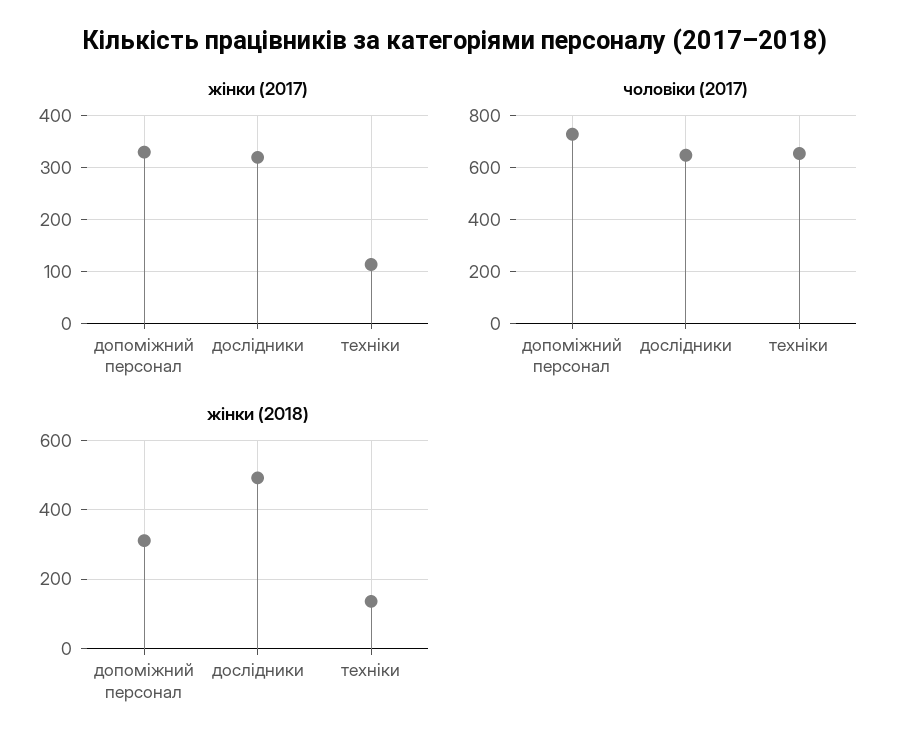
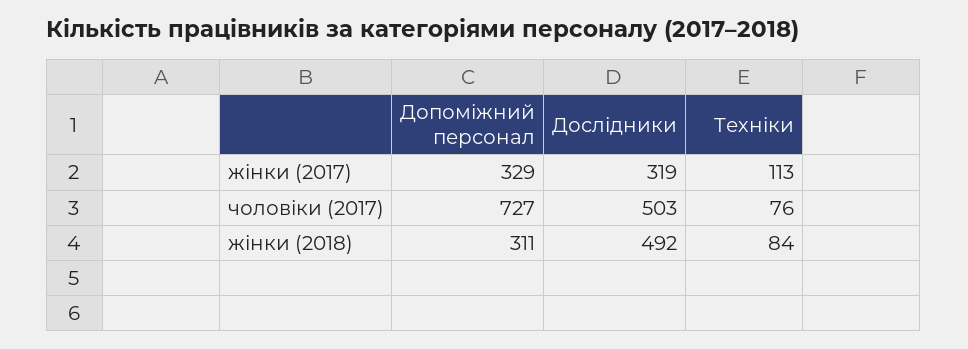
чоловіки (2017), дослідники: 650 -> 503
чоловіки (2017), техніки: 650 -> 76
жінки (2018), техніки: 140 -> 84

